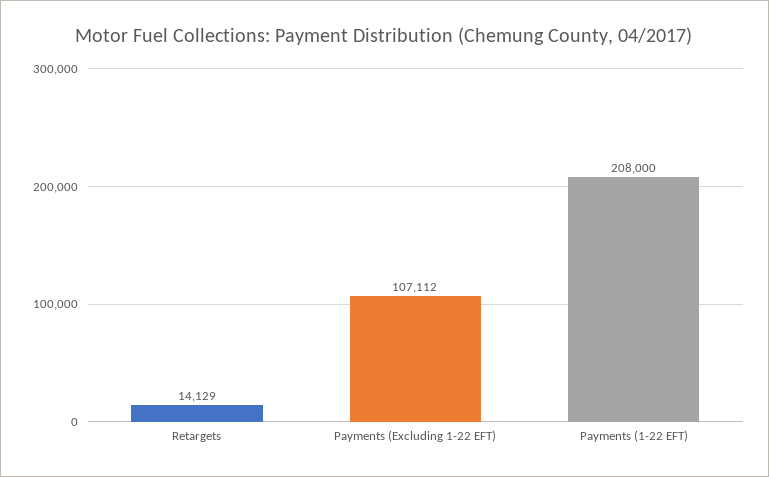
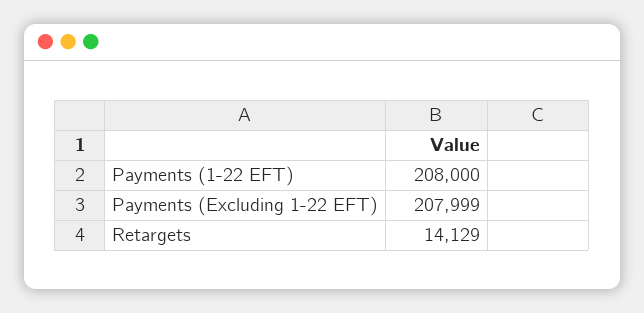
Payments (Excluding 1-22 EFT): 107112 -> 207999

